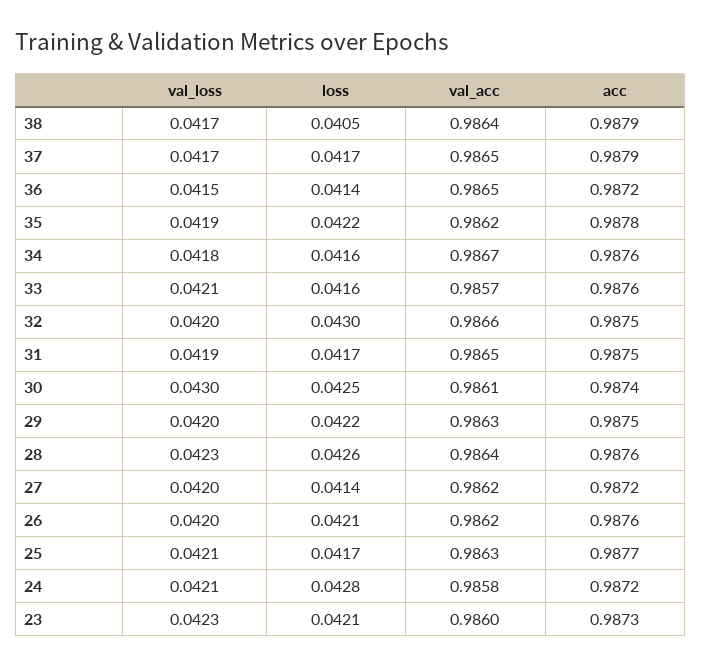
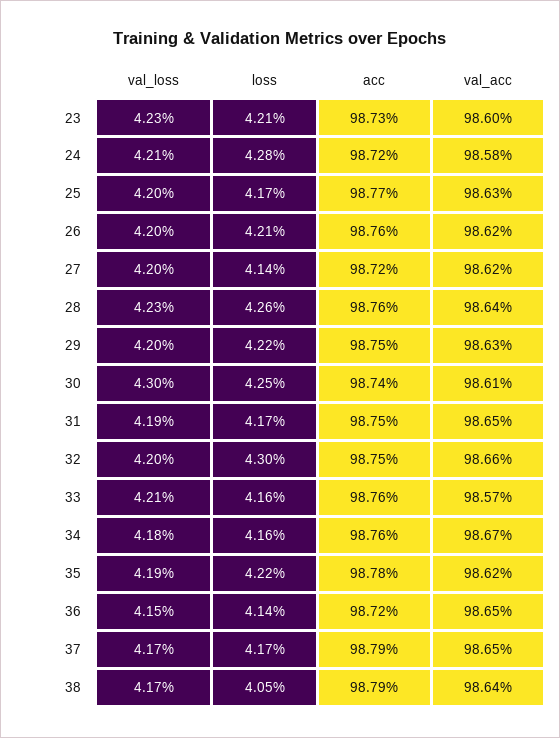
val_loss, 25: 0.0421 -> 0.042

